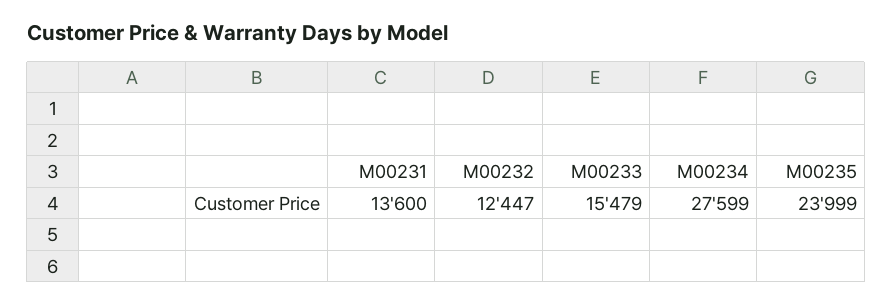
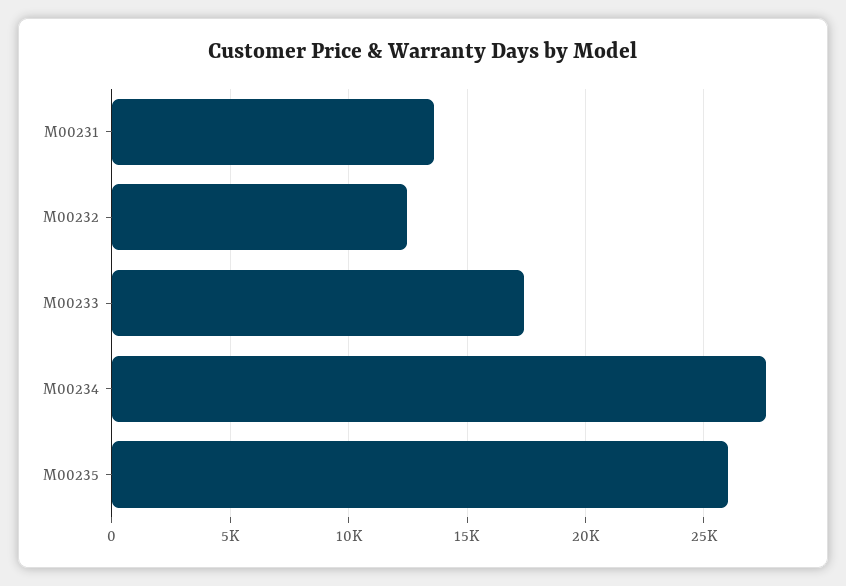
M00233: 15479 -> 17500
M00235: 23999 -> 26000

